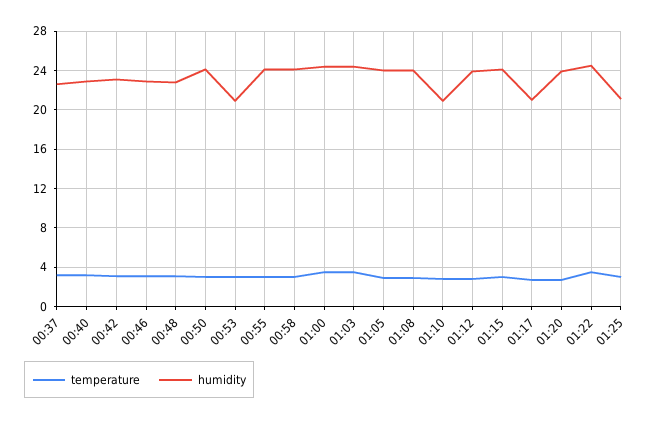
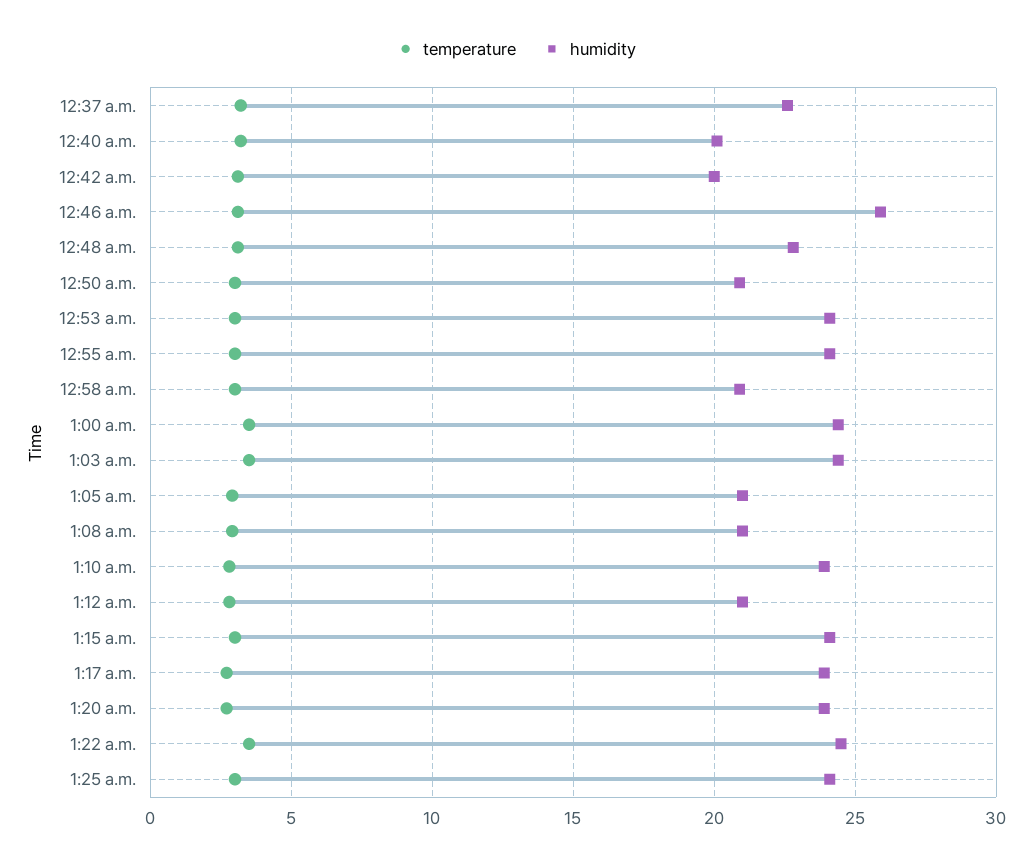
humidity, 00:40: 23 -> 20
humidity, 00:42: 23 -> 20
humidity, 00:46: 23 -> 26
humidity, 00:50: 24 -> 21
humidity, 00:53: 21 -> 24
humidity, 00:58: 24 -> 21
humidity, 01:05: 24 -> 21
humidity, 01:08: 24 -> 21
humidity, 01:10: 21 -> 24
humidity, 01:12: 24 -> 21
humidity, 01:17: 21 -> 24
humidity, 01:25: 21 -> 24

